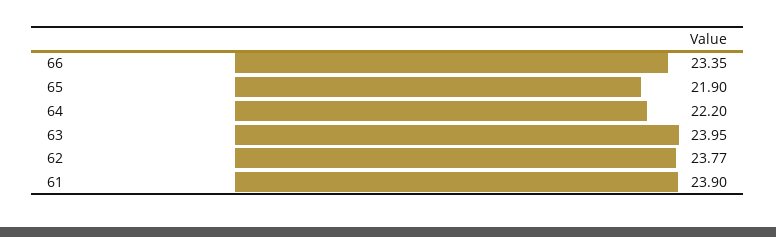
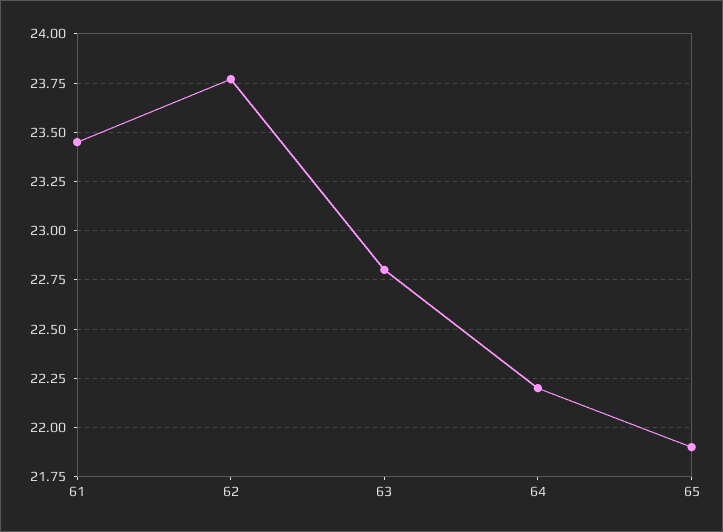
66: 23.35 -> none
63: 23.95 -> 22.8
61: 23.9 -> 23.45

